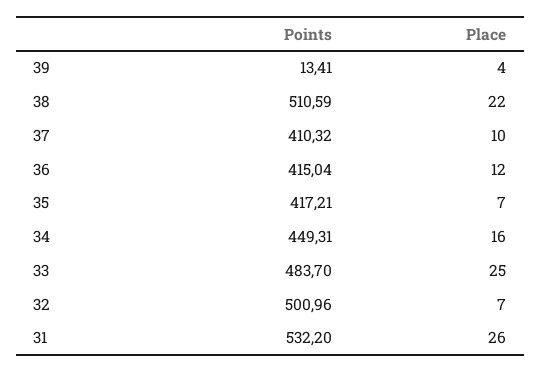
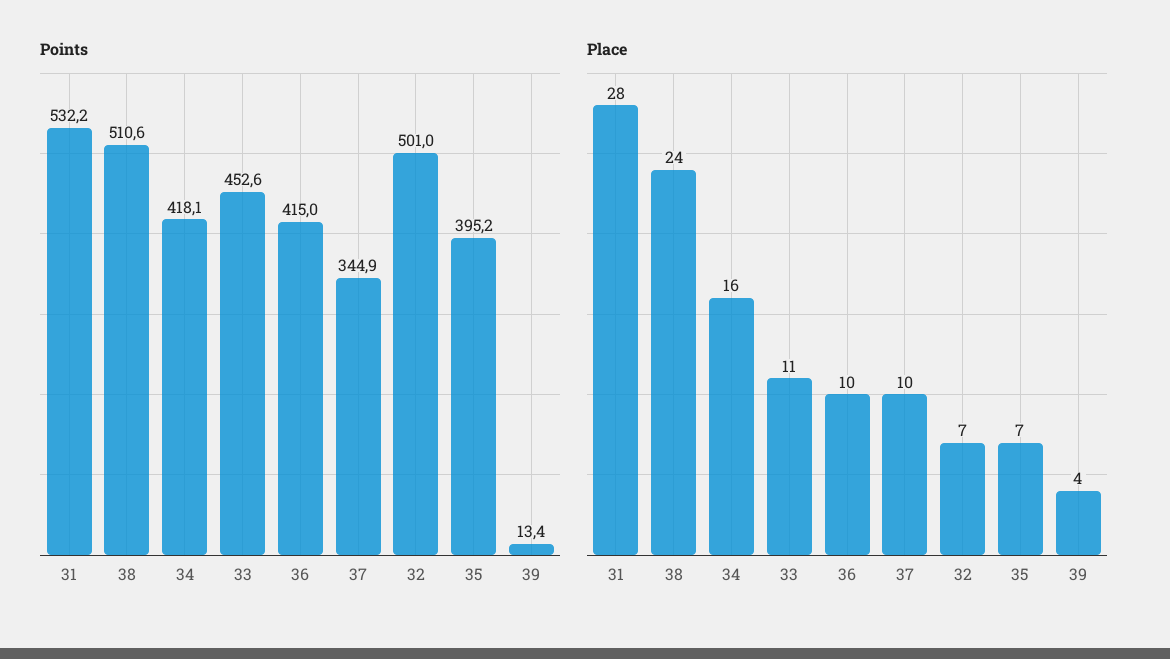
Place, 38: 22 -> 24
Points, 37: 410.32 -> 344.9
Place, 36: 12 -> 10
Points, 35: 417.21 -> 395.2
Points, 34: 449.31 -> 418.1
Points, 33: 483.7 -> 452.6
Place, 33: 25 -> 11
Place, 31: 26 -> 28

